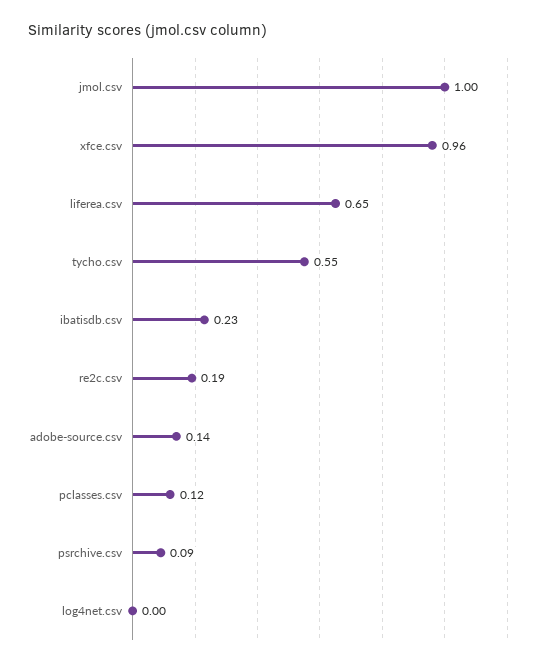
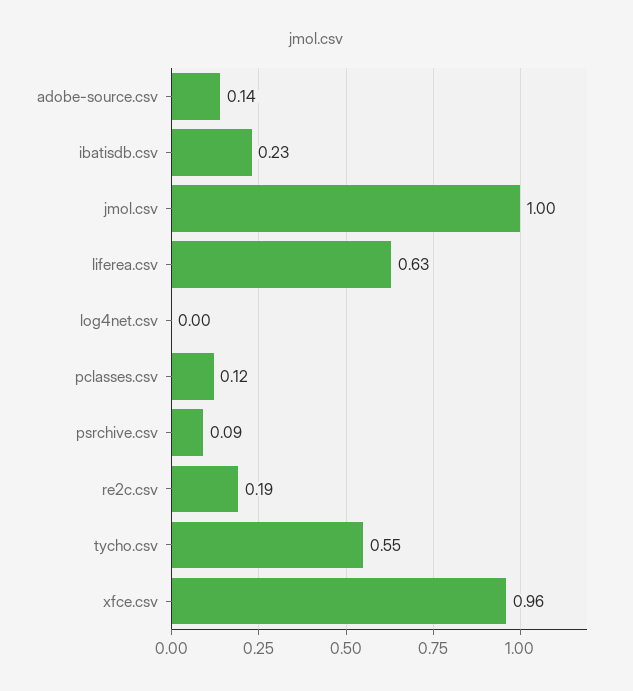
liferea.csv: 0.65 -> 0.63

